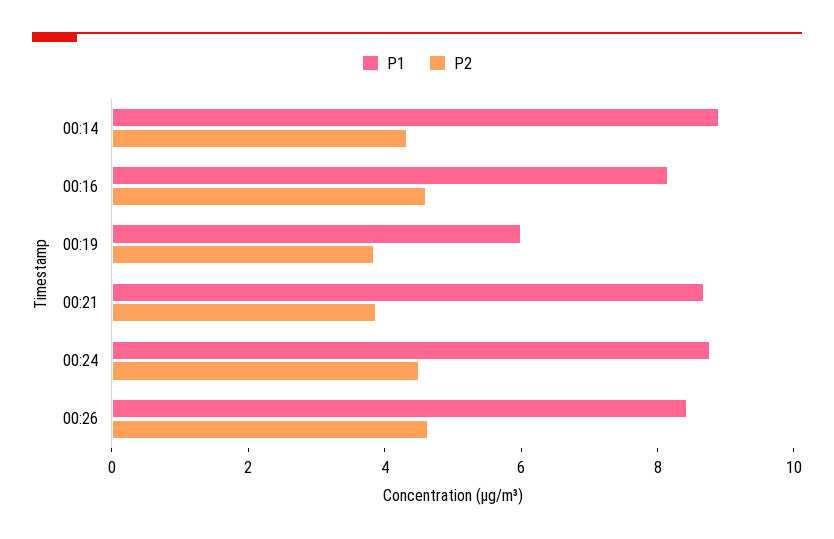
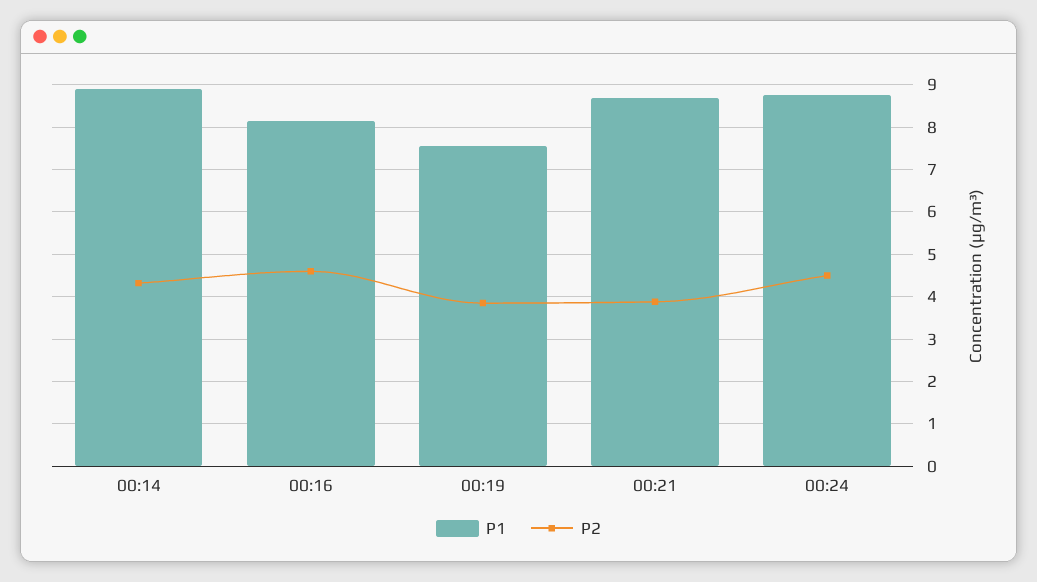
P1, 00:19: 6 -> 7.6
P1, 00:26: 8.5 -> none
P2, 00:26: 4.5 -> none

